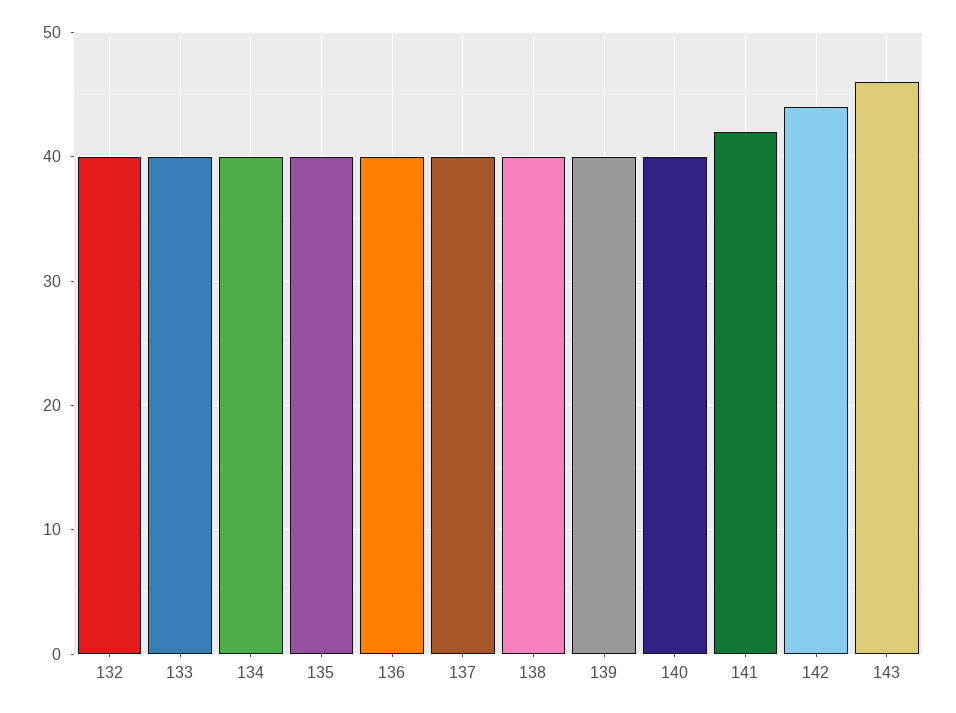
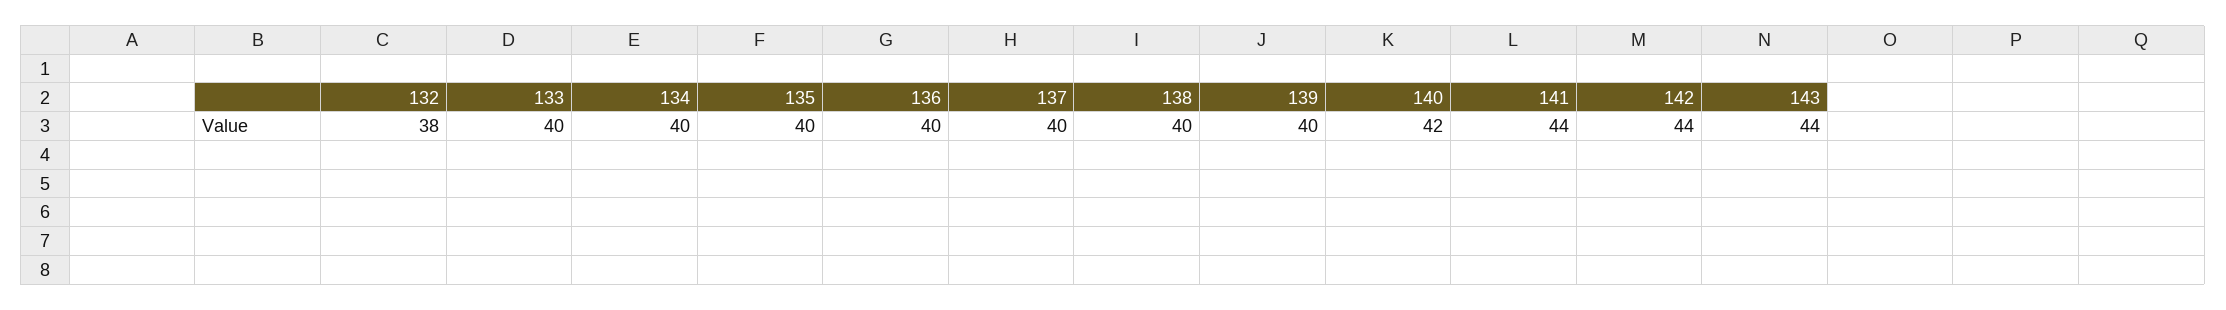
132: 40 -> 38
140: 40 -> 42
141: 42 -> 44
143: 46 -> 44

